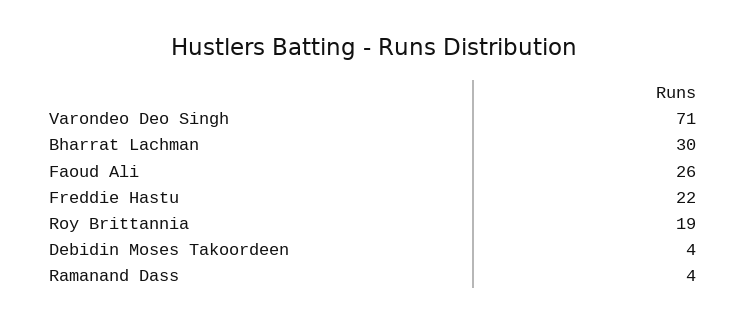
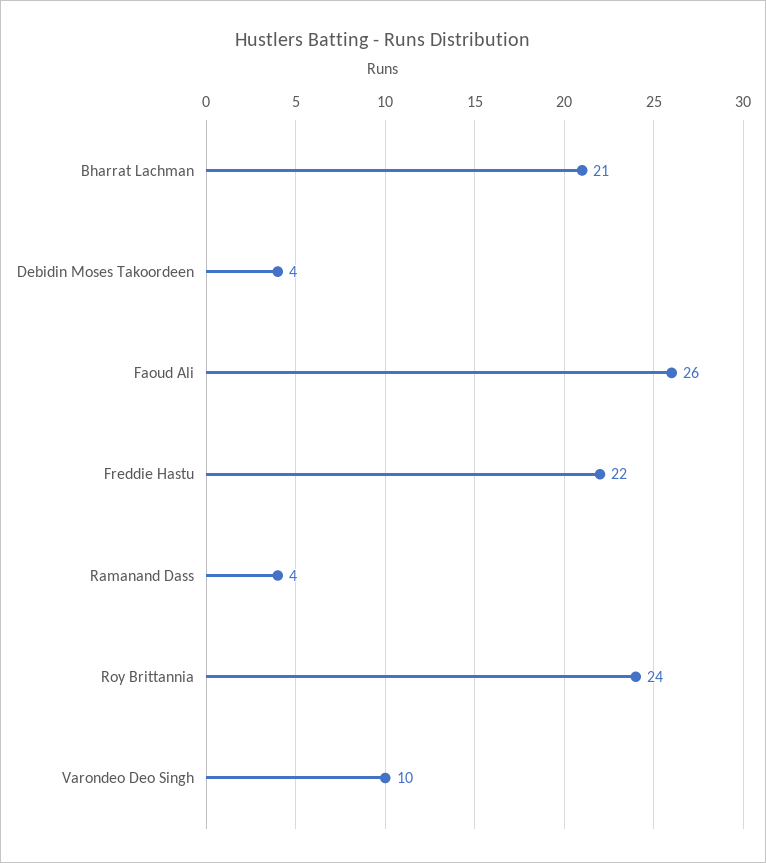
Varondeo Deo Singh: 71 -> 10
Bharrat Lachman: 30 -> 21
Roy Brittannia: 19 -> 24

